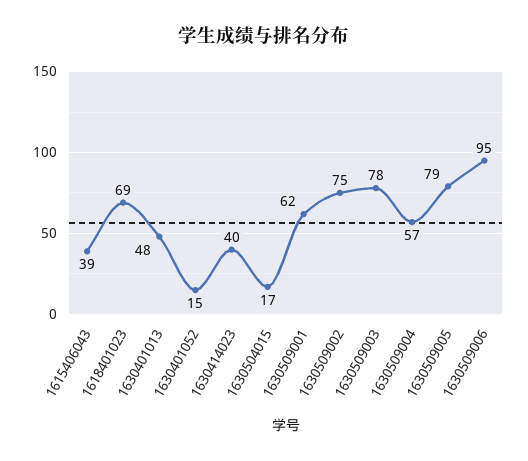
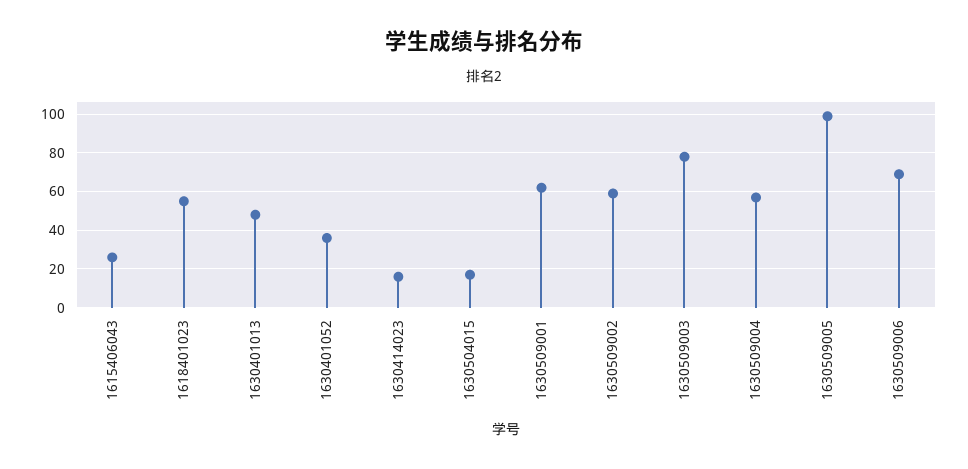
1615406043: 39 -> 25
1618401023: 69 -> 55
1630401052: 15 -> 35
1630414023: 40 -> 15
1630509002: 75 -> 60
1630509005: 79 -> 100
1630509006: 95 -> 70

